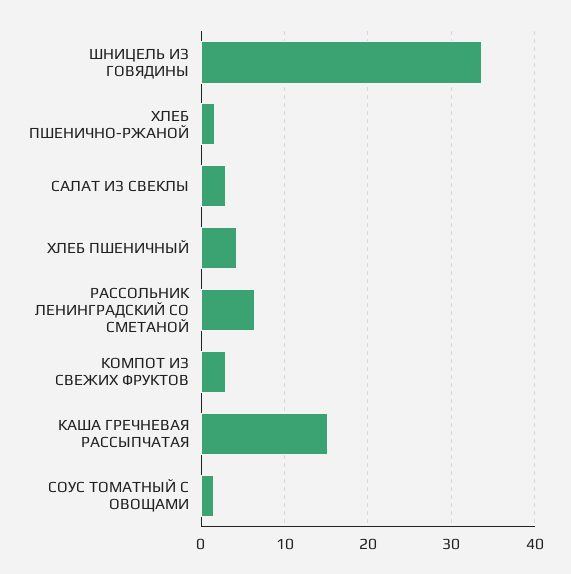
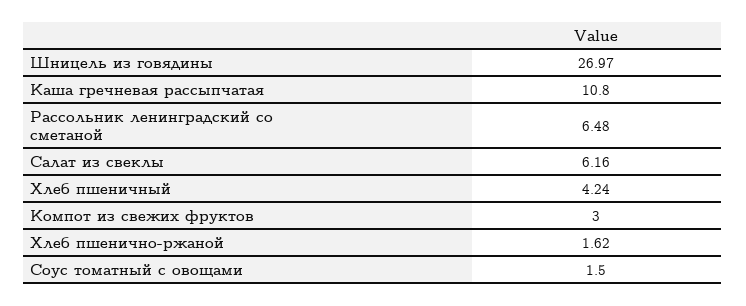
ШНИЦЕЛЬ ИЗ ГОВЯДИНЫ: 34 -> 26.97
САЛАТ ИЗ СВЕКЛЫ: 3 -> 6.16
КАША ГРЕЧНЕВАЯ РАССЫПЧАТАЯ: 15 -> 10.8

